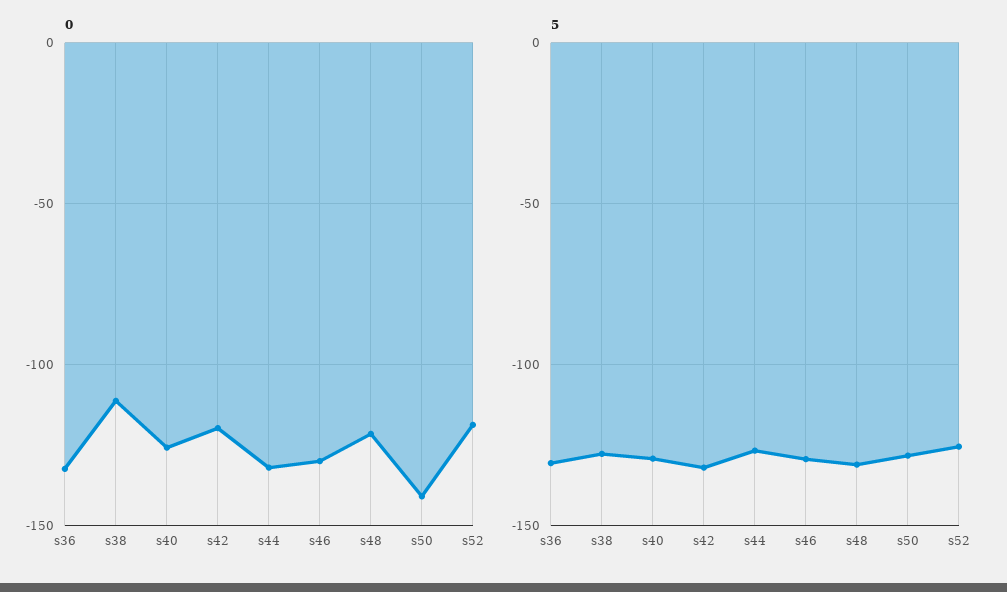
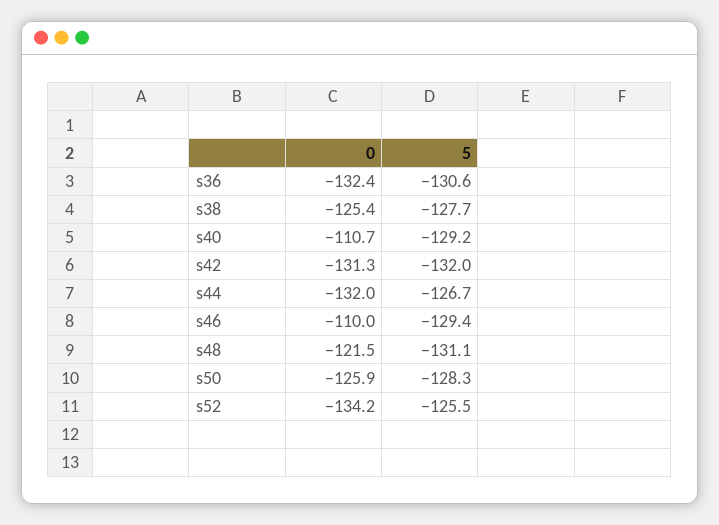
0, s38: -110 -> -125.4
0, s40: -125 -> -110.7
0, s42: -120 -> -131.3
0, s46: -130 -> -110
0, s50: -140 -> -125.9
0, s52: -120 -> -134.2

